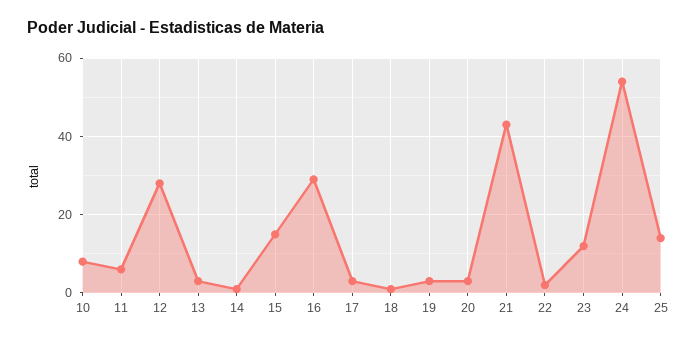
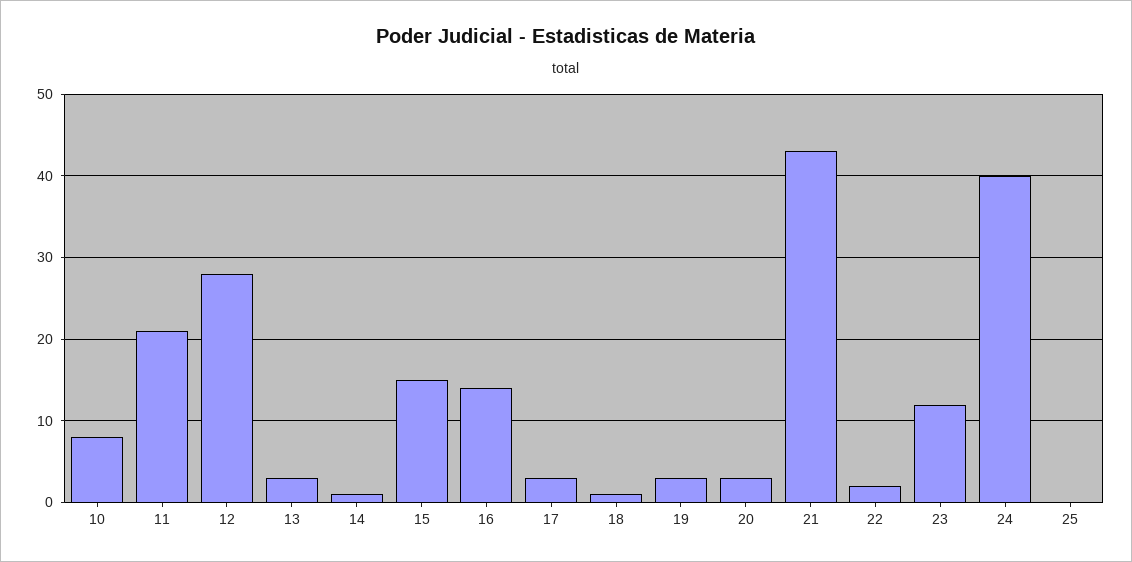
11: 5 -> 21
16: 30 -> 14
24: 55 -> 40
25: 15 -> 0

